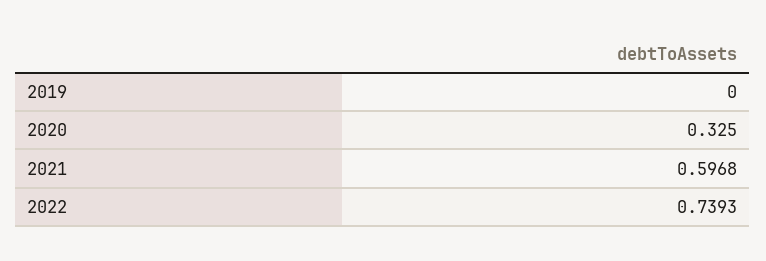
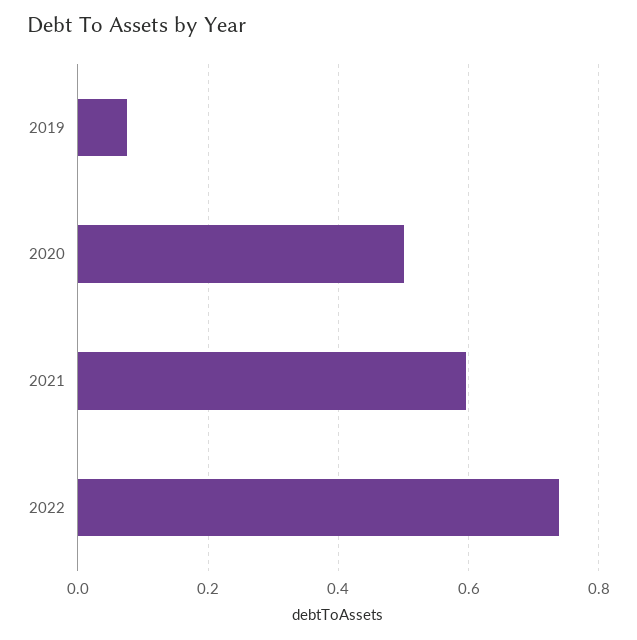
2019: 0 -> 0.08
2020: 0.325 -> 0.5

